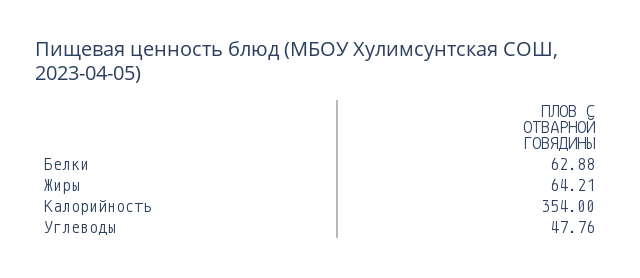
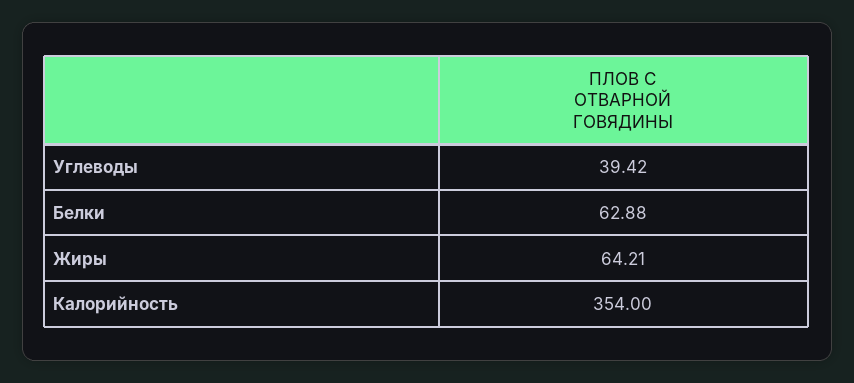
Углеводы: 47.76 -> 39.42

